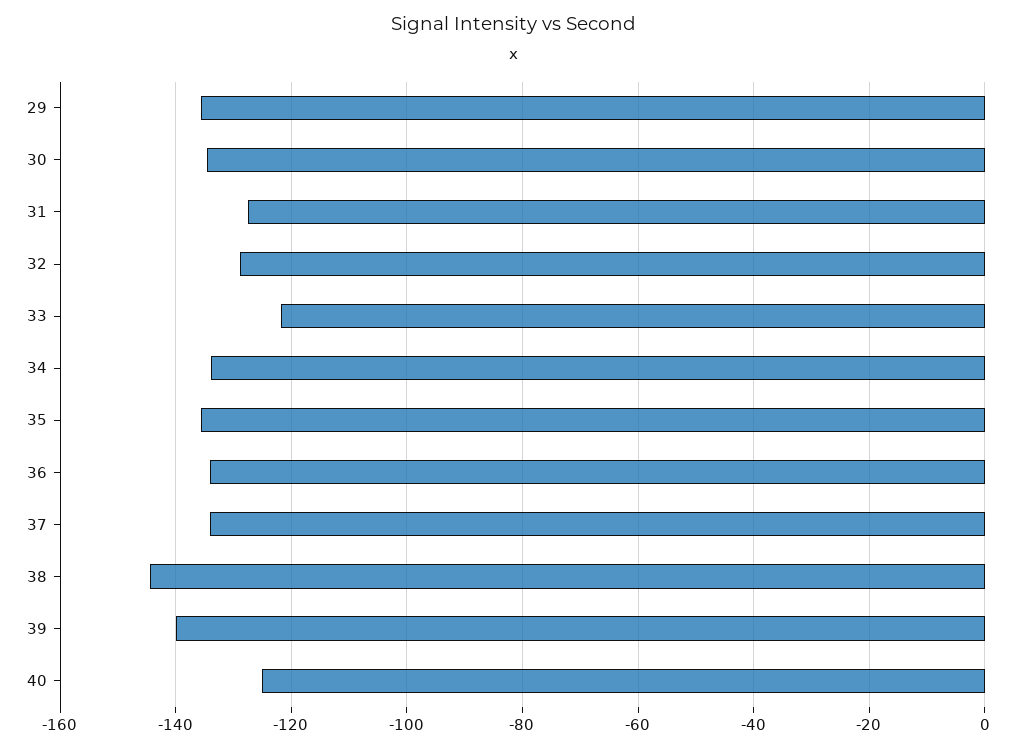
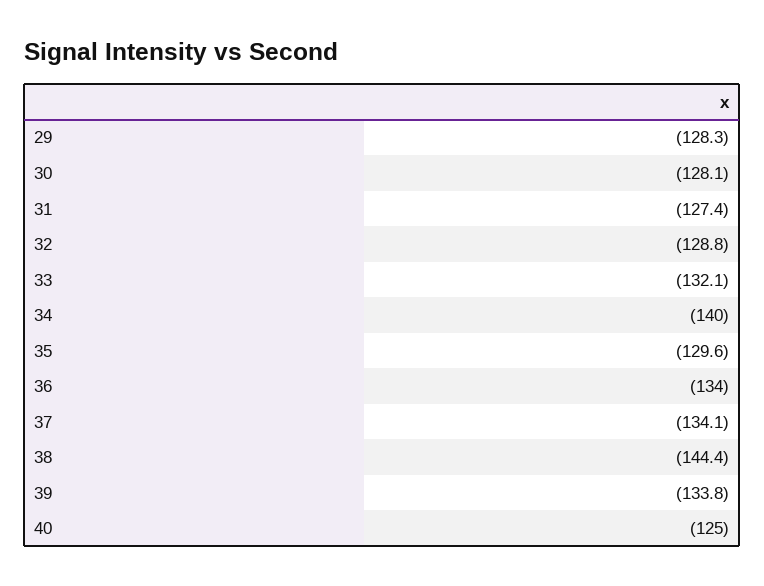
29: -136 -> -128.3
30: -134 -> -128.1
33: -122 -> -132.1
34: -134 -> -140
35: -136 -> -129.6
39: -140 -> -133.8

